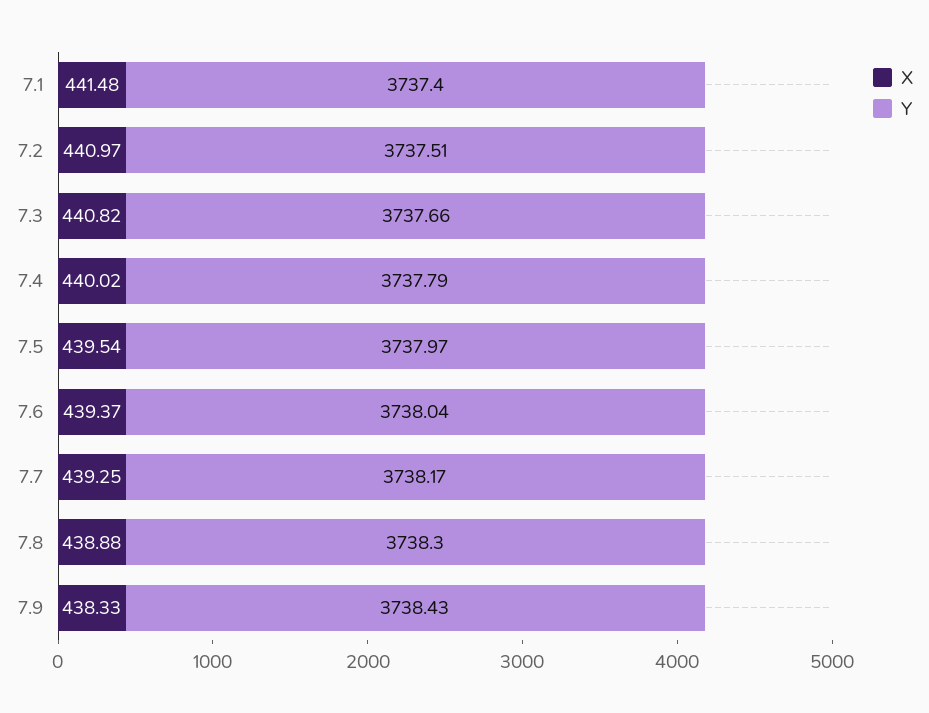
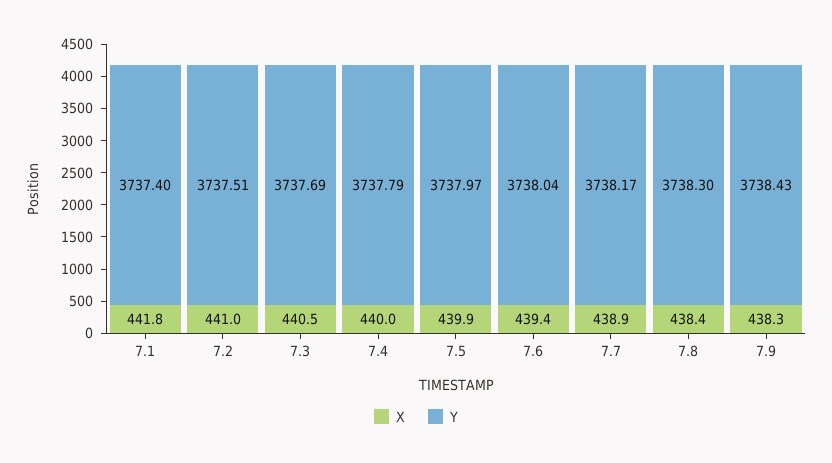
X, 7.1: 441.48 -> 441.8
X, 7.3: 440.82 -> 440.5
Y, 7.3: 3737.66 -> 3737.69
X, 7.5: 439.54 -> 439.9
X, 7.7: 439.25 -> 438.9
X, 7.8: 438.88 -> 438.4

